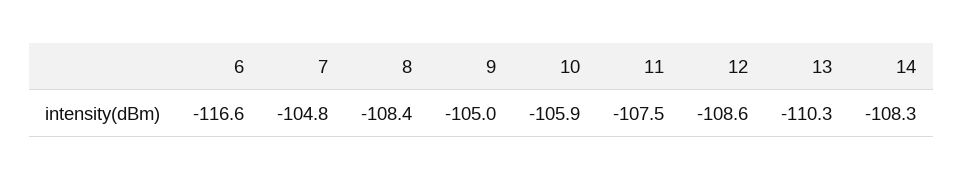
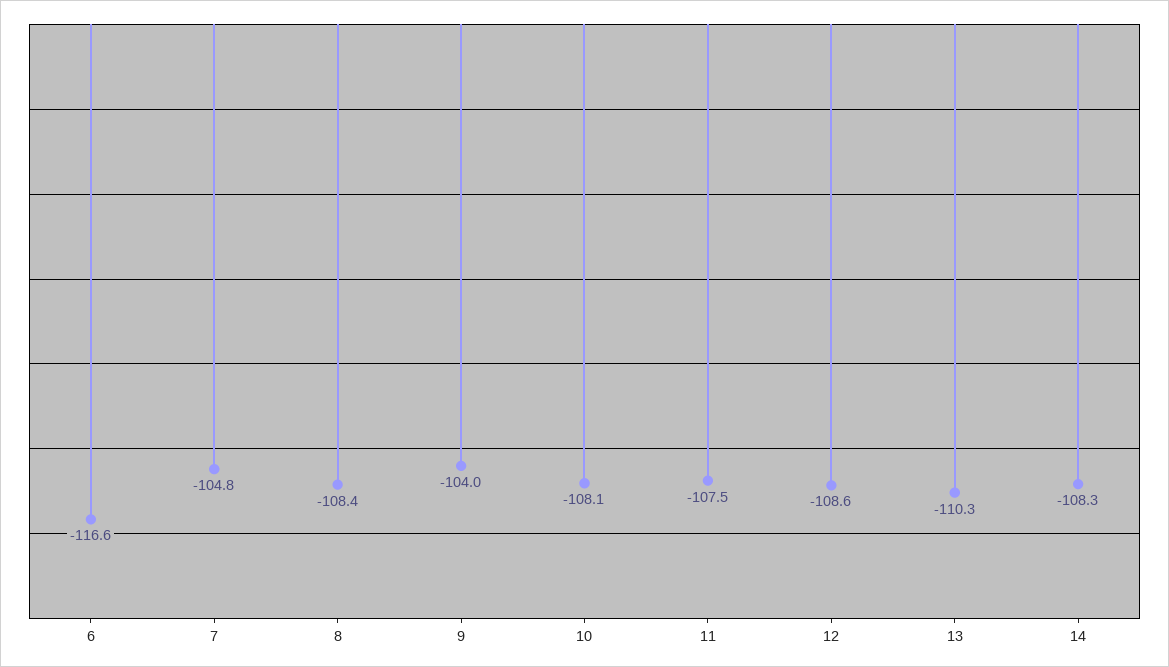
9: -105 -> -104
10: -105.9 -> -108.1

